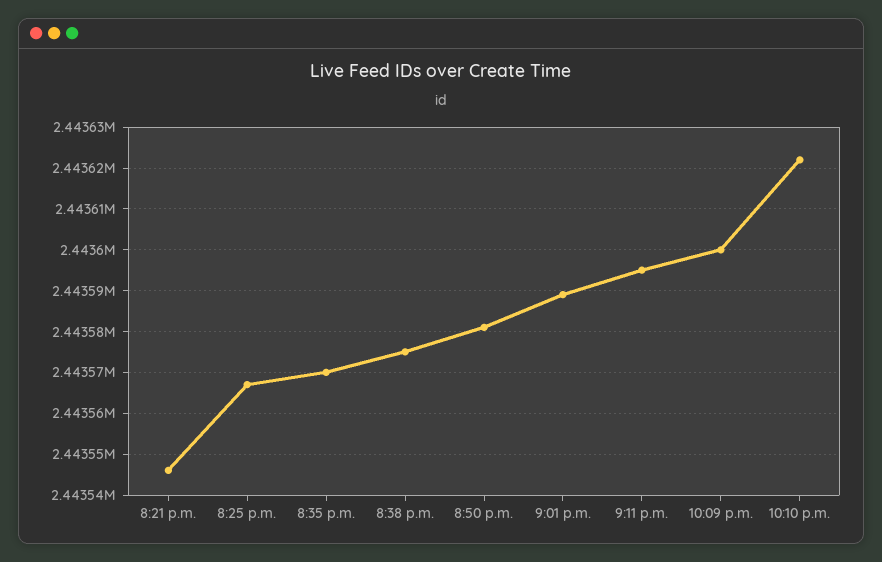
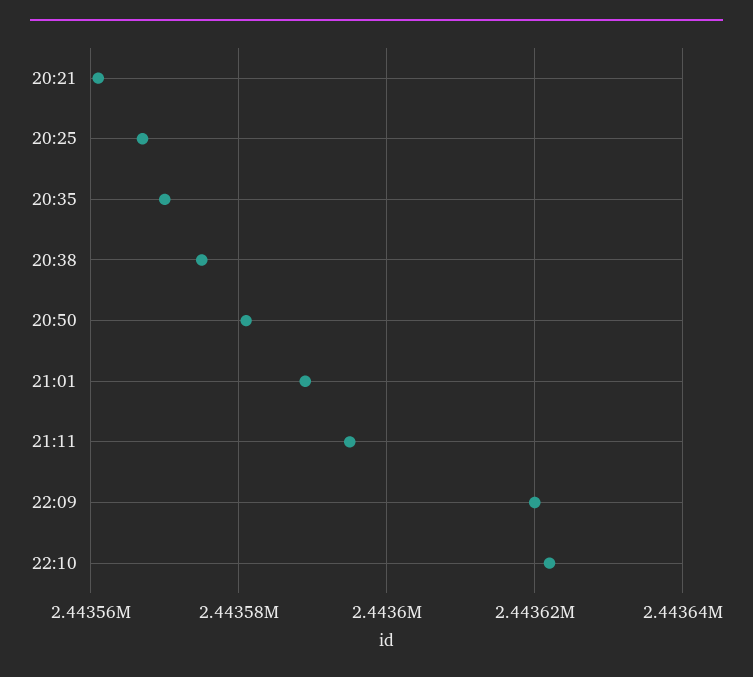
8:21 p.m.: 2443545 -> 2443560
10:09 p.m.: 2443600 -> 2443620

